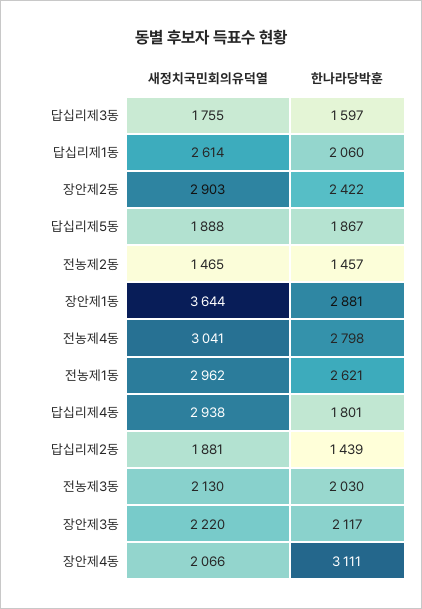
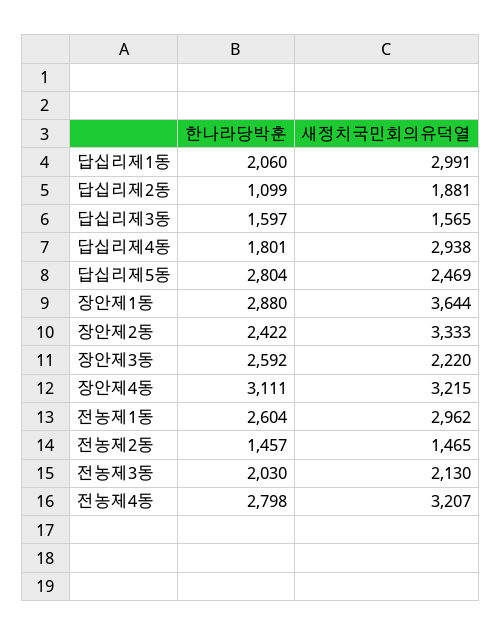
새정치국민회의유덕열, 답십리제3동: 1755 -> 1565
새정치국민회의유덕열, 답십리제1동: 2614 -> 2991
새정치국민회의유덕열, 장안제2동: 2903 -> 3333
새정치국민회의유덕열, 답십리제5동: 1888 -> 2469
한나라당박훈, 답십리제5동: 1867 -> 2804
한나라당박훈, 장안제1동: 2881 -> 2880
새정치국민회의유덕열, 전농제4동: 3041 -> 3207
한나라당박훈, 전농제1동: 2621 -> 2604
한나라당박훈, 답십리제2동: 1439 -> 1099
한나라당박훈, 장안제3동: 2117 -> 2592
새정치국민회의유덕열, 장안제4동: 2066 -> 3215

